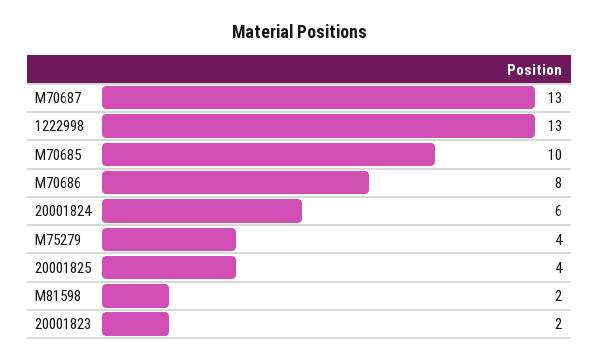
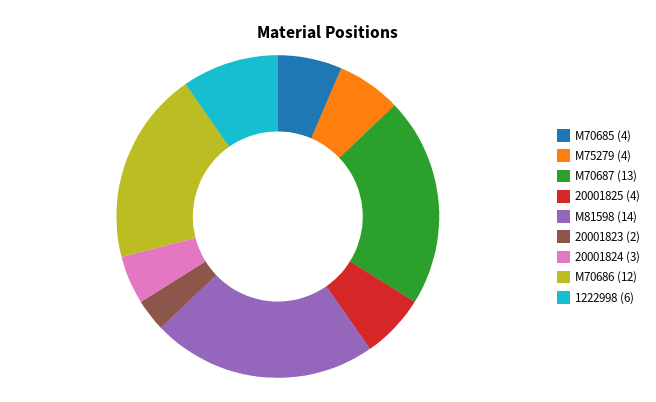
1222998: 13 -> 6
M70685: 10 -> 4
M70686: 8 -> 12
20001824: 6 -> 3
M81598: 2 -> 14

